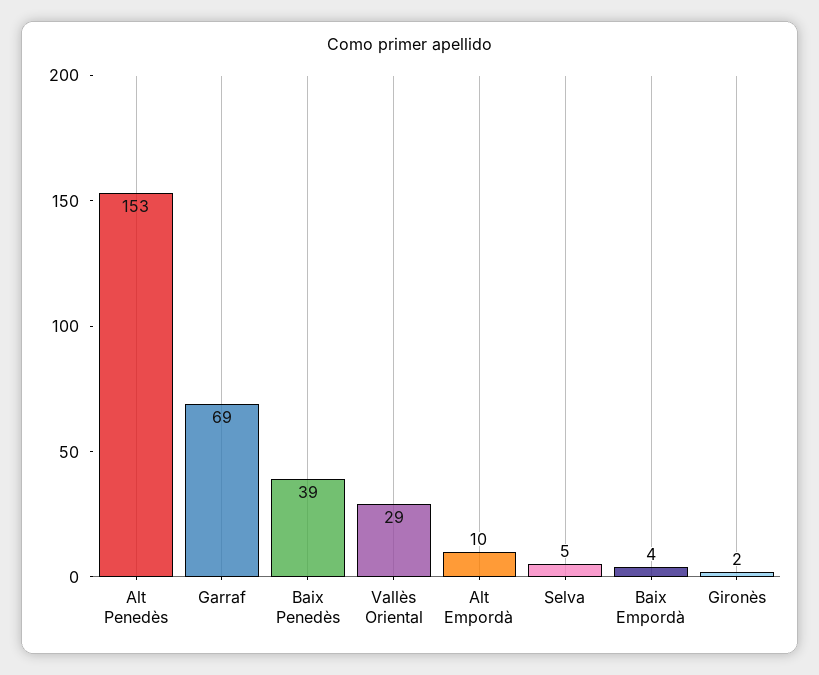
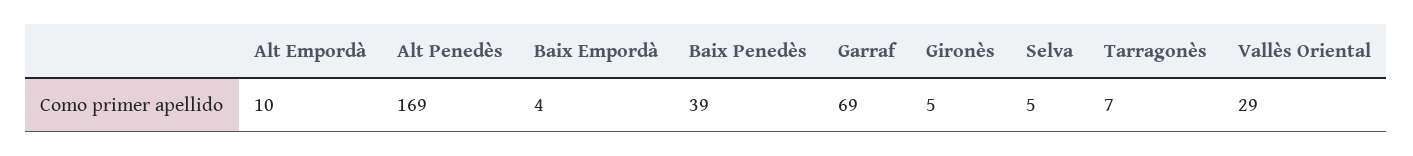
Alt Penedès: 153 -> 169
Gironès: 2 -> 5
Tarragonès: none -> 7

